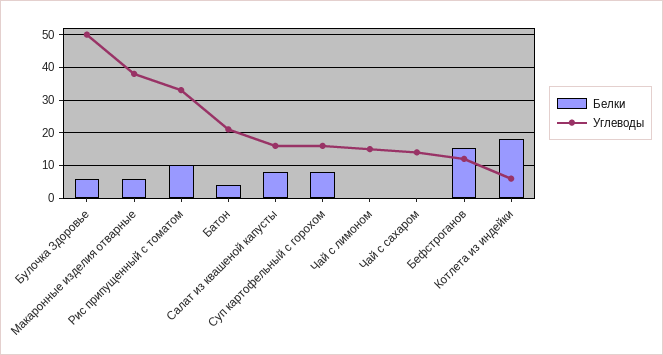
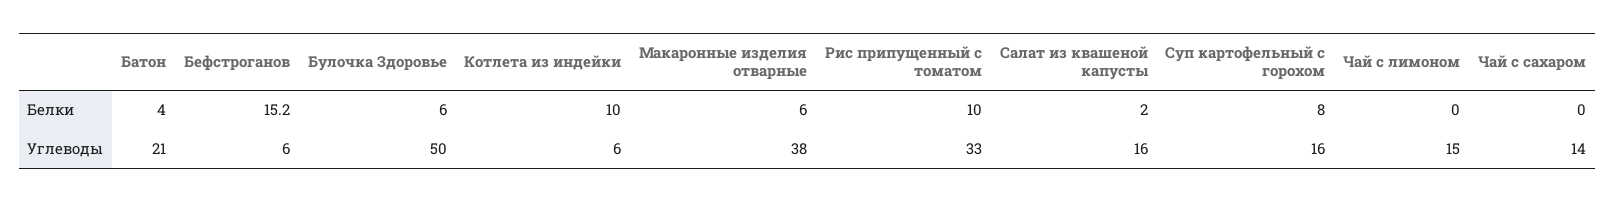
Белки, Салат из квашеной капусты: 8 -> 2
Углеводы, Бефстроганов: 12 -> 6
Белки, Котлета из индейки: 18 -> 10

